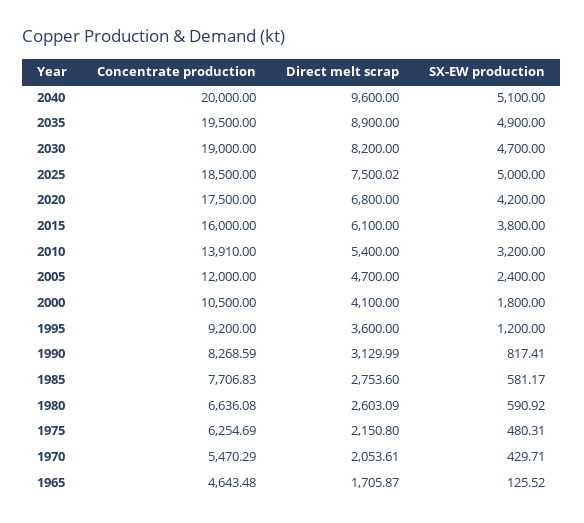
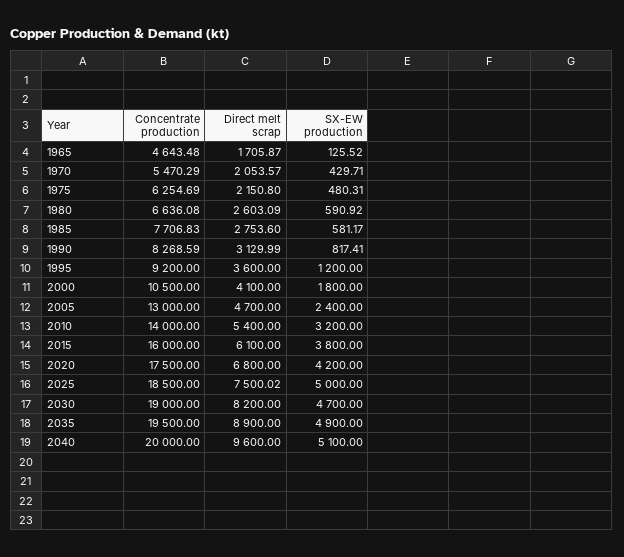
Concentrate production, 2010: 13910 -> 14000
Concentrate production, 2005: 12000 -> 13000
Direct melt scrap, 1970: 2053.61 -> 2053.57

